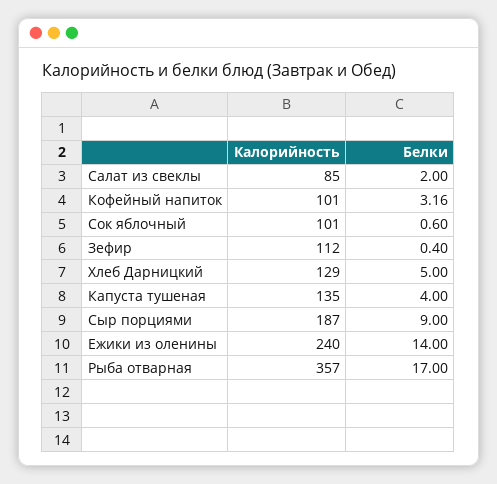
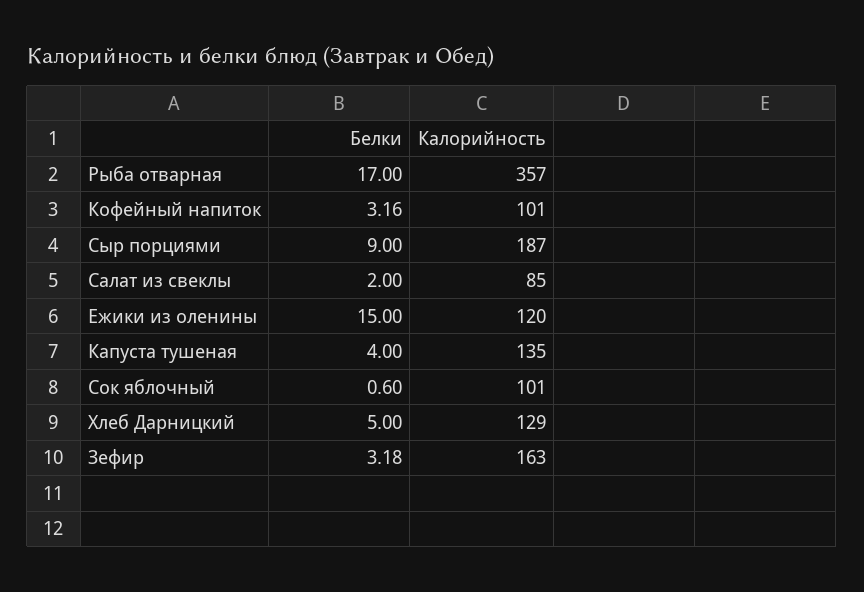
Калорийность, Зефир: 112 -> 163
Белки, Зефир: 0.4 -> 3.18
Калорийность, Ежики из оленины: 240 -> 120
Белки, Ежики из оленины: 14 -> 15

